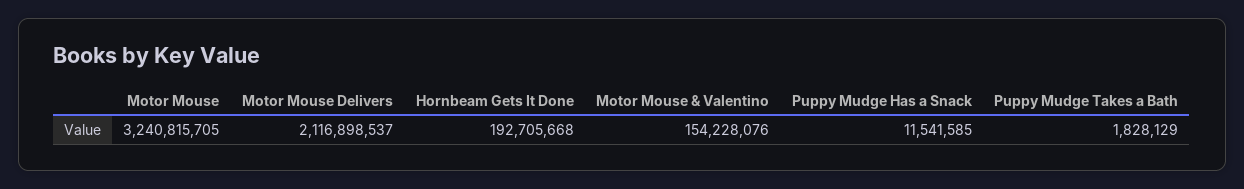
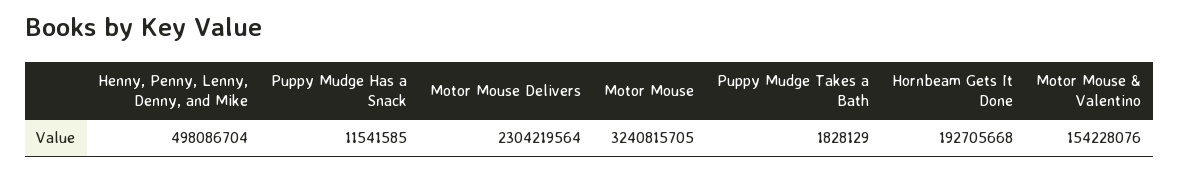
Motor Mouse Delivers: 2116898537 -> 2304219564
Henny, Penny, Lenny, Denny, and Mike: none -> 498086704

